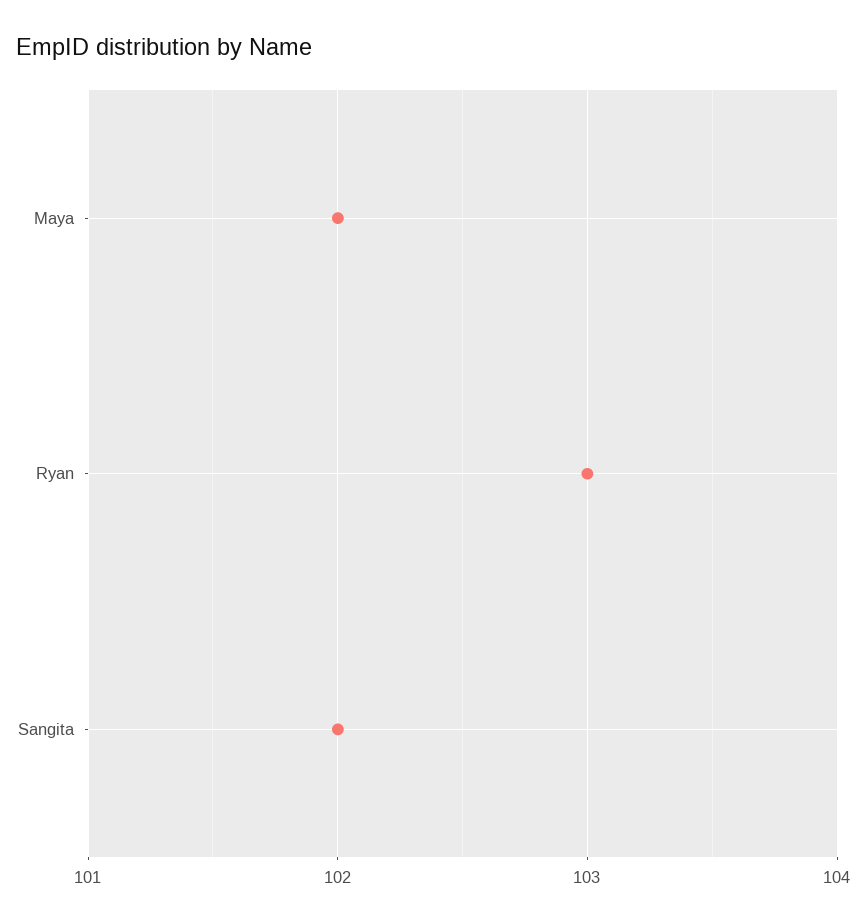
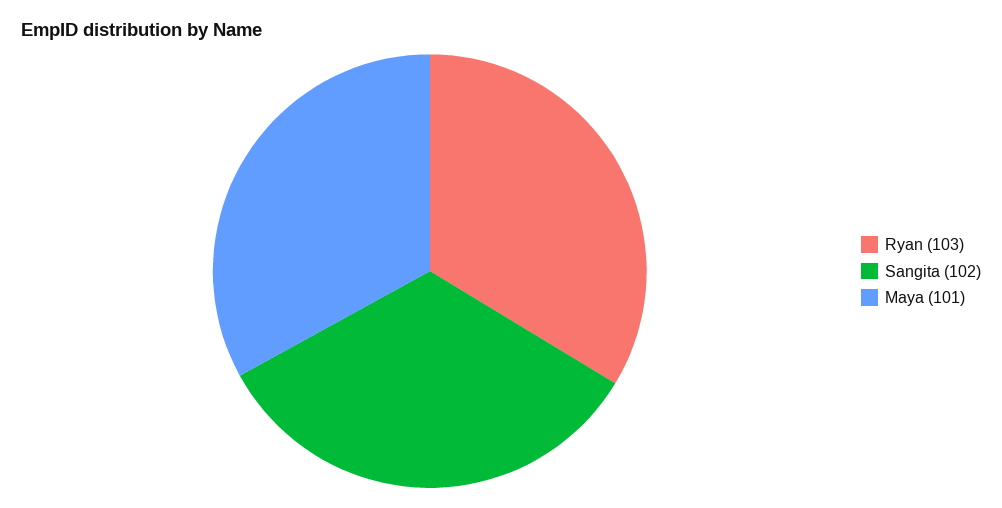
Maya: 102 -> 101

